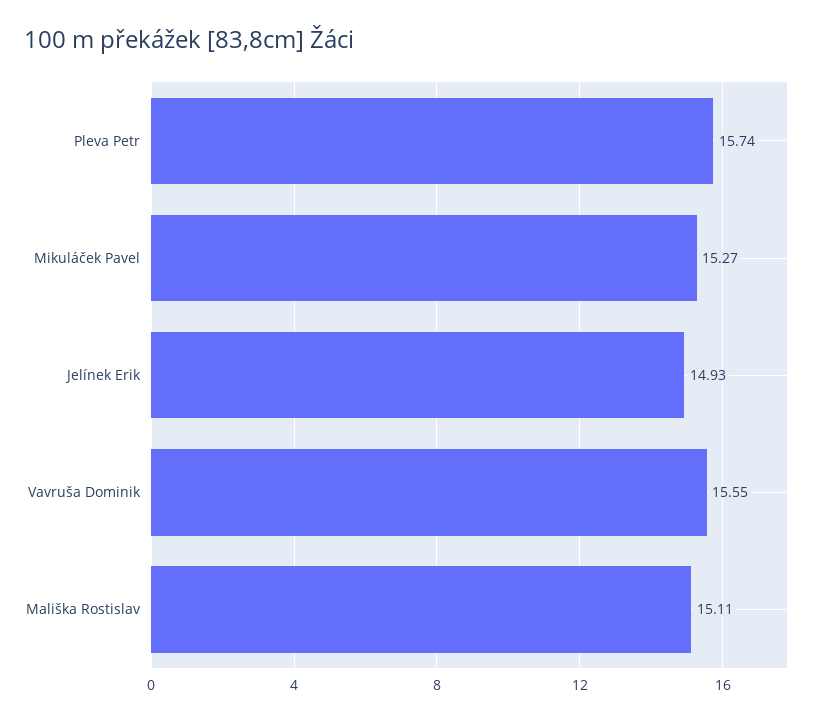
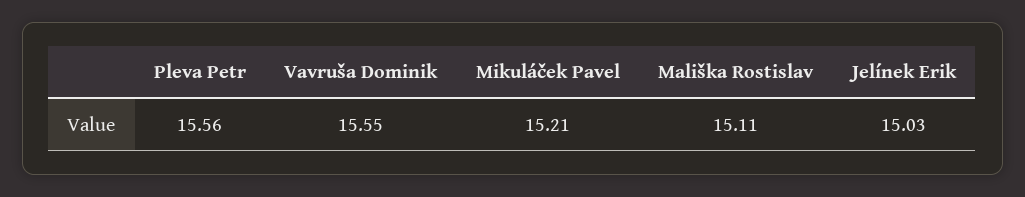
Pleva Petr: 15.74 -> 15.56
Mikuláček Pavel: 15.27 -> 15.21
Jelínek Erik: 14.93 -> 15.03

